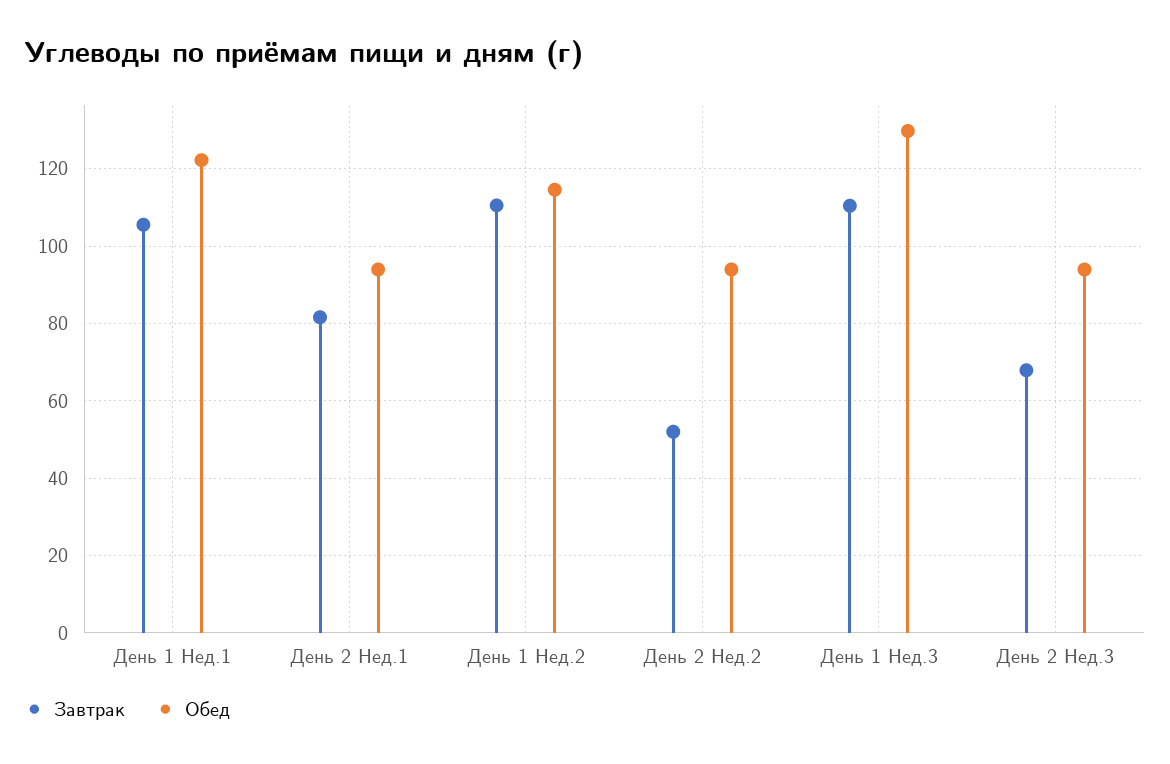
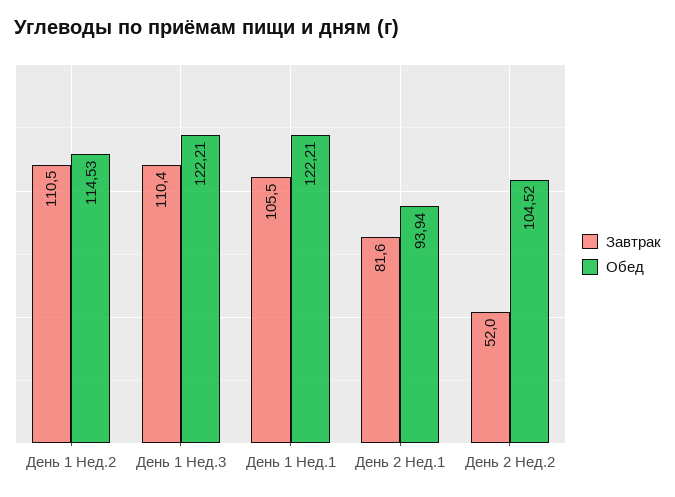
Обед, День 2 Нед.2: 94 -> 104.52
Обед, День 1 Нед.3: 130 -> 122.21
Завтрак, День 2 Нед.3: 68 -> none
Обед, День 2 Нед.3: 94 -> none

